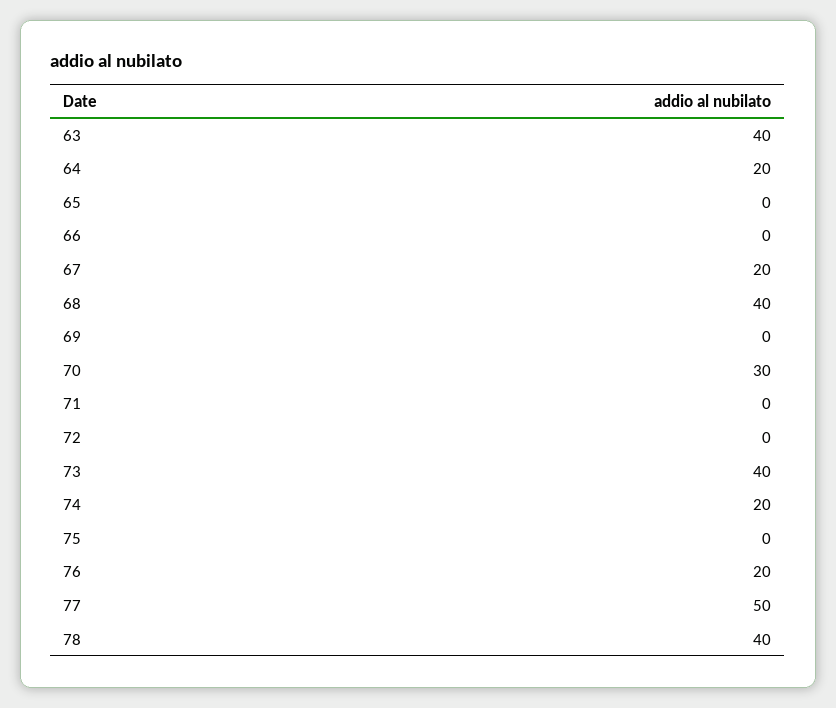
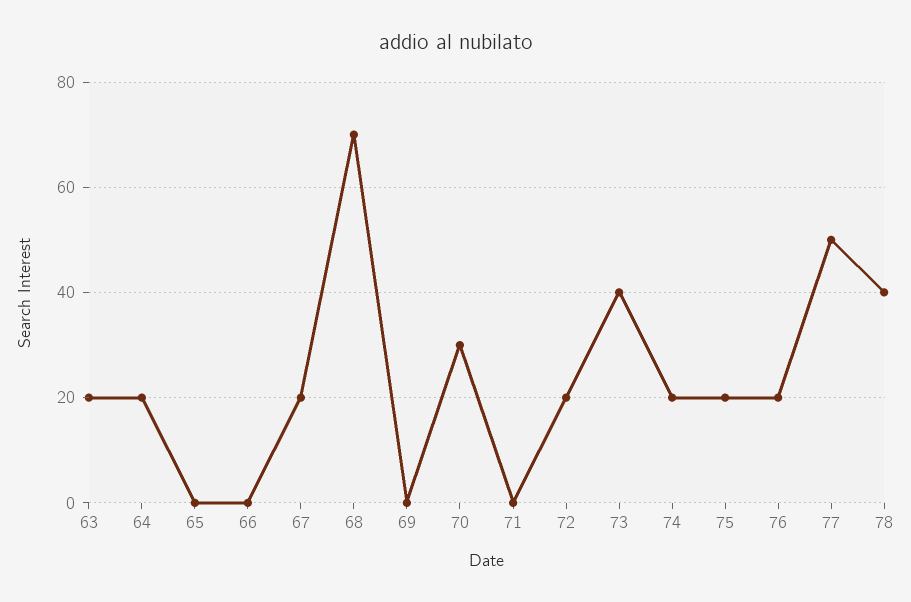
63: 40 -> 20
68: 40 -> 70
72: 0 -> 20
75: 0 -> 20

